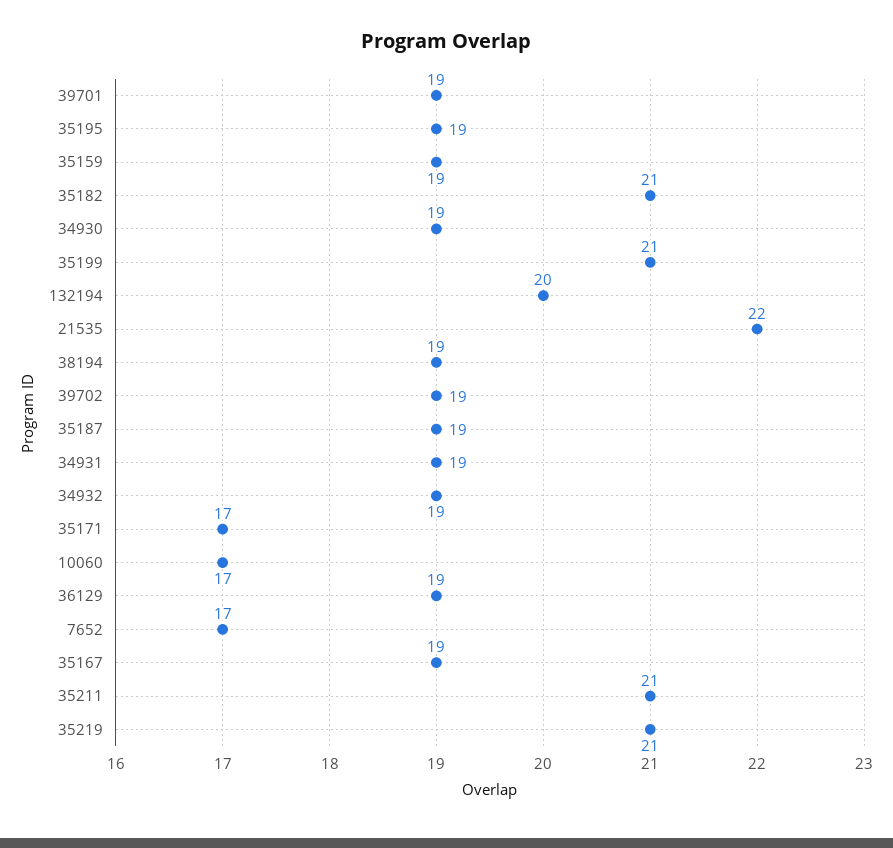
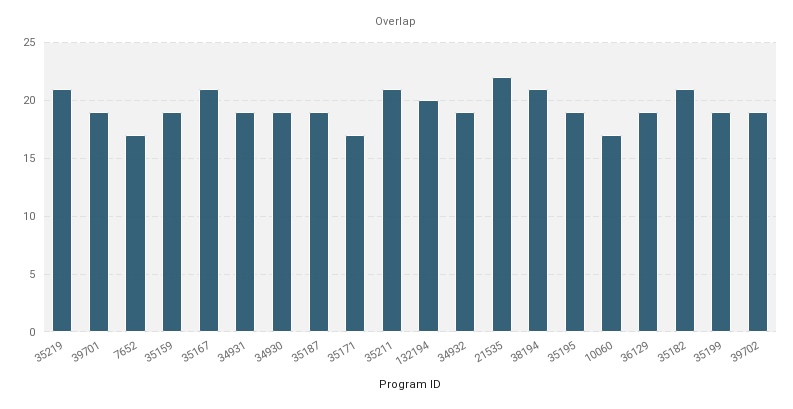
35199: 21 -> 19
38194: 19 -> 21
35167: 19 -> 21

